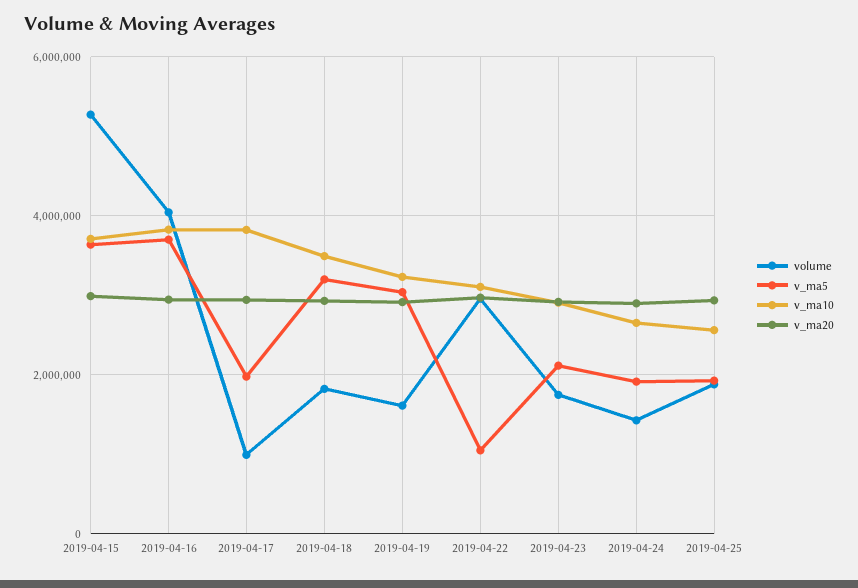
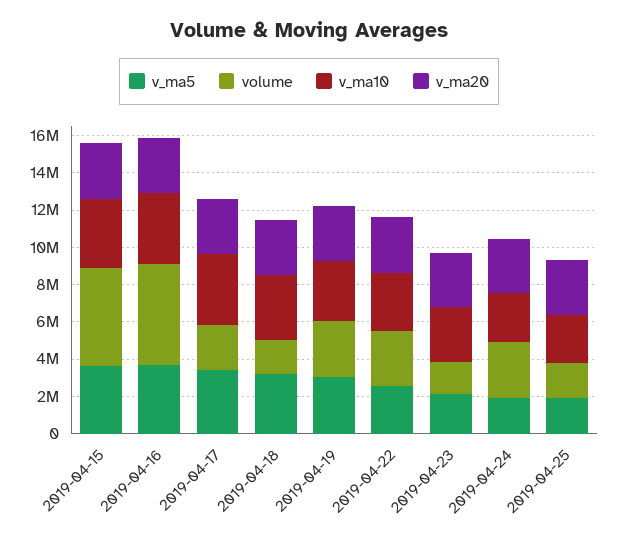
volume, 2019-04-16: 4000000 -> 5500000
volume, 2019-04-17: 1000000 -> 2500000
v_ma5, 2019-04-17: 2000000 -> 3500000
volume, 2019-04-19: 1600000 -> 3000000
v_ma5, 2019-04-22: 1000000 -> 2500000
volume, 2019-04-24: 1400000 -> 3000000

